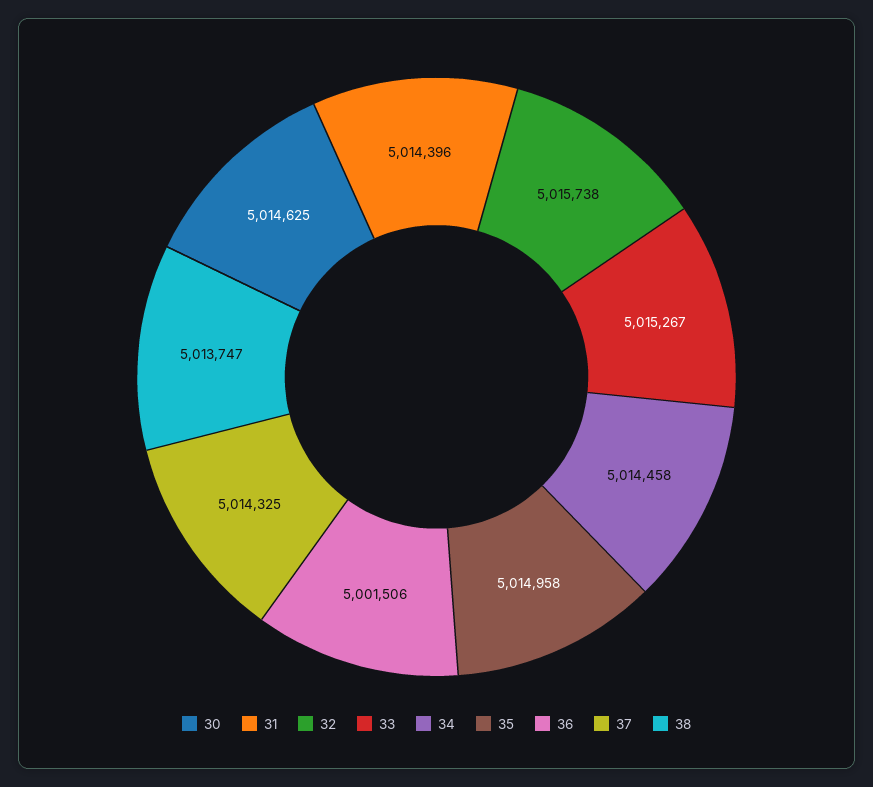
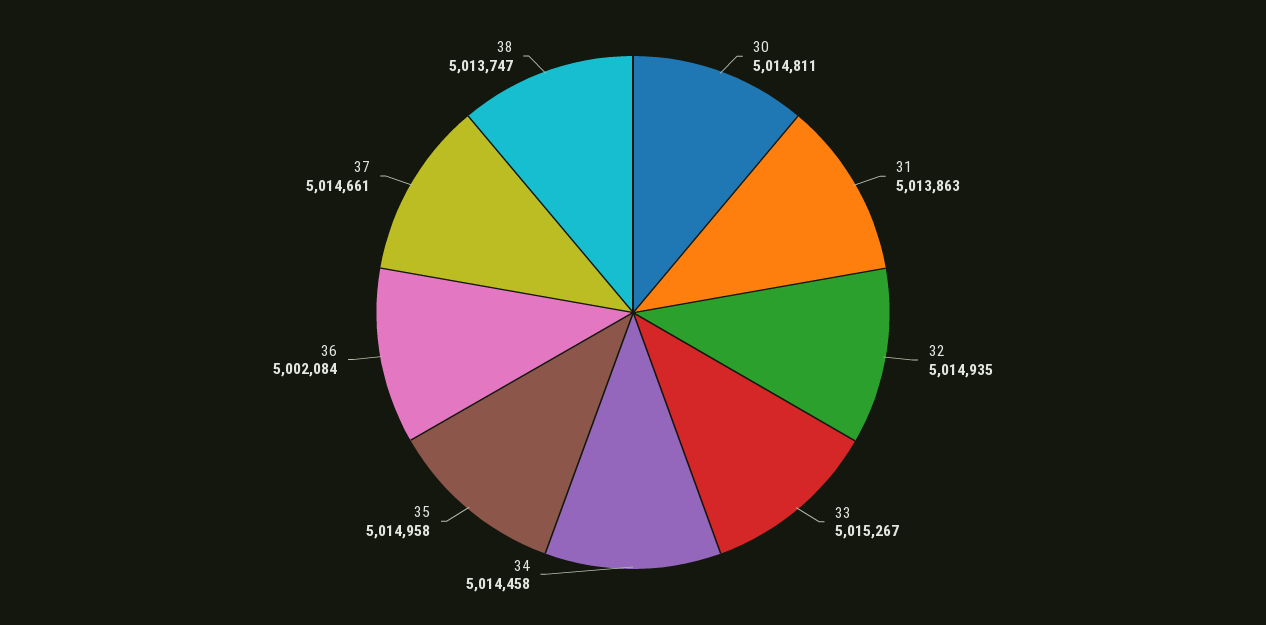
30: 5014625 -> 5014811
31: 5014396 -> 5013863
32: 5015738 -> 5014935
36: 5001506 -> 5002084
37: 5014325 -> 5014661

